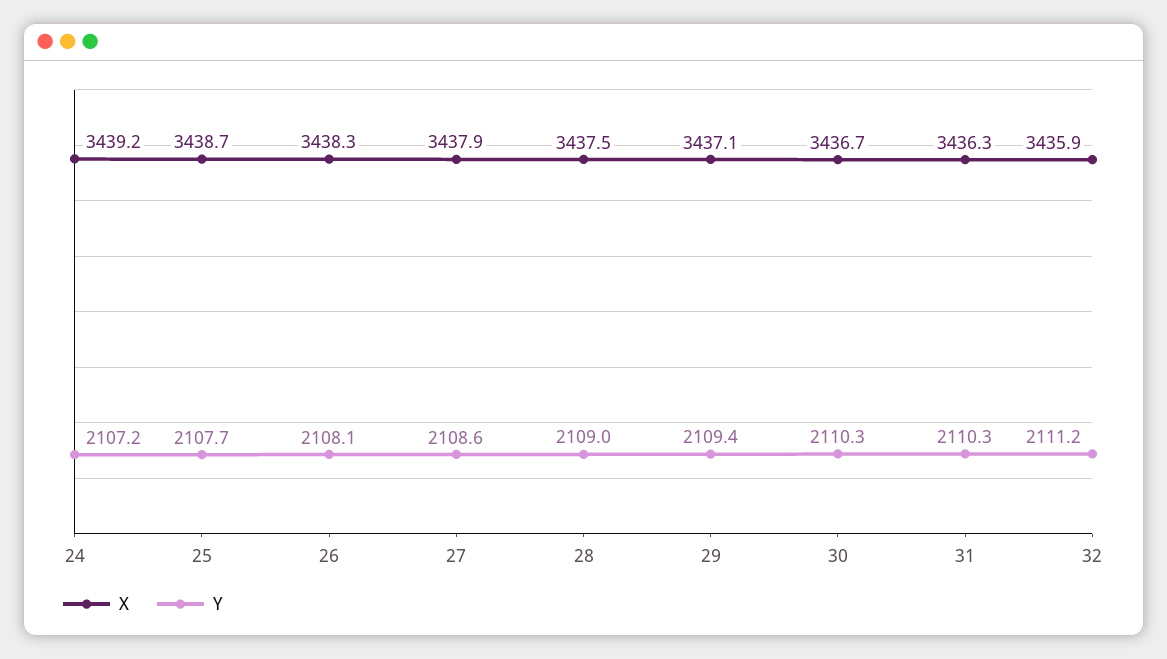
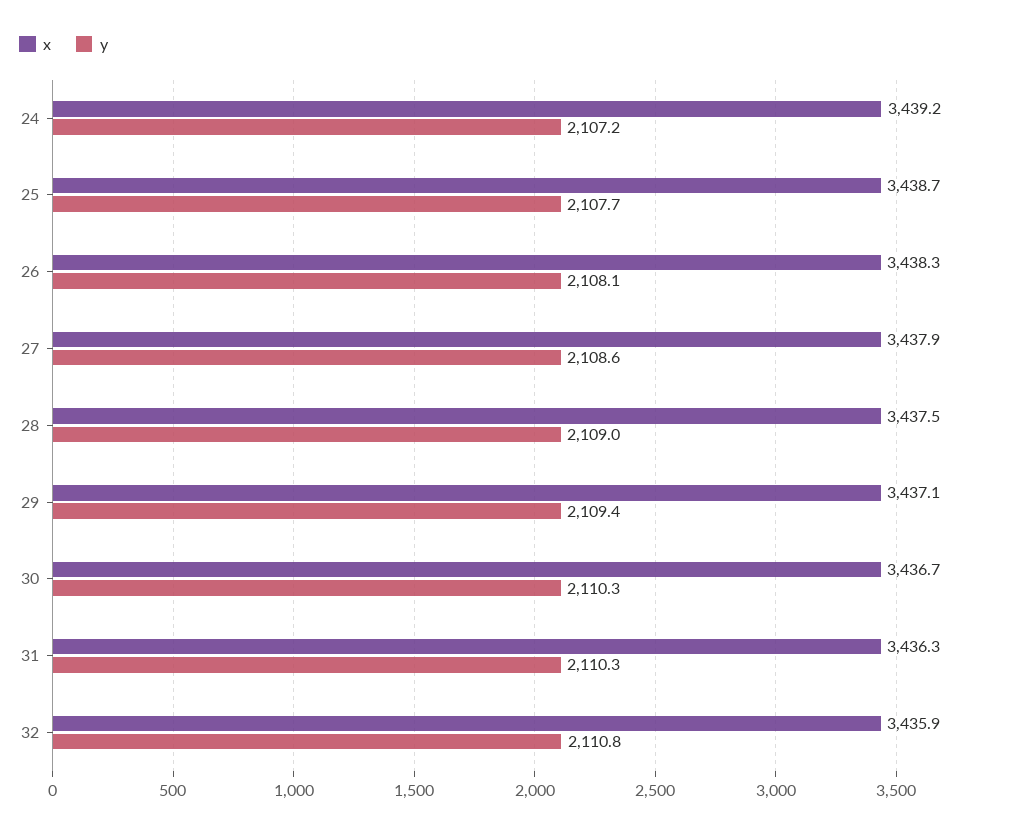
Y, 32: 2111.2 -> 2110.8

